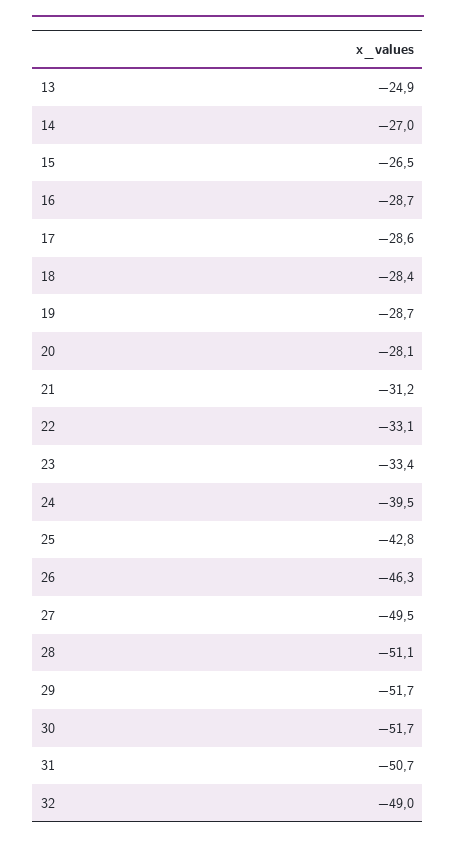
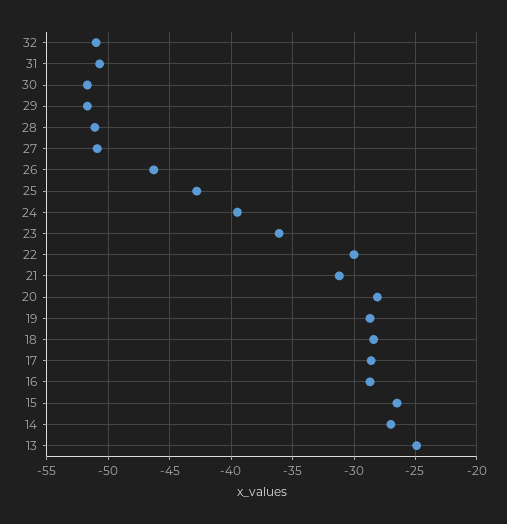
22: -33.1 -> -30
23: -33.4 -> -36
27: -49.5 -> -51
32: -49 -> -51

